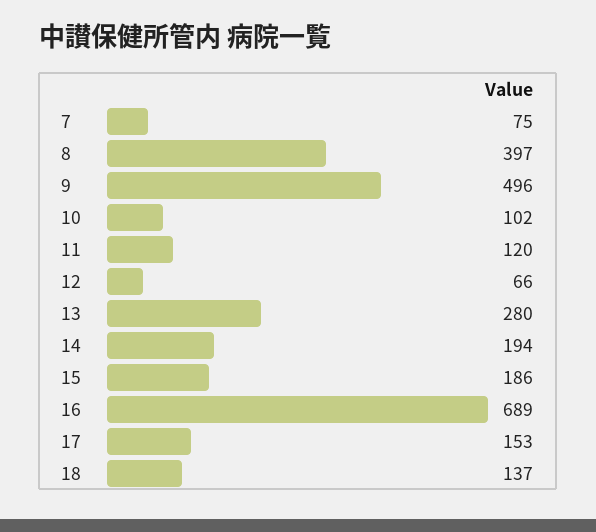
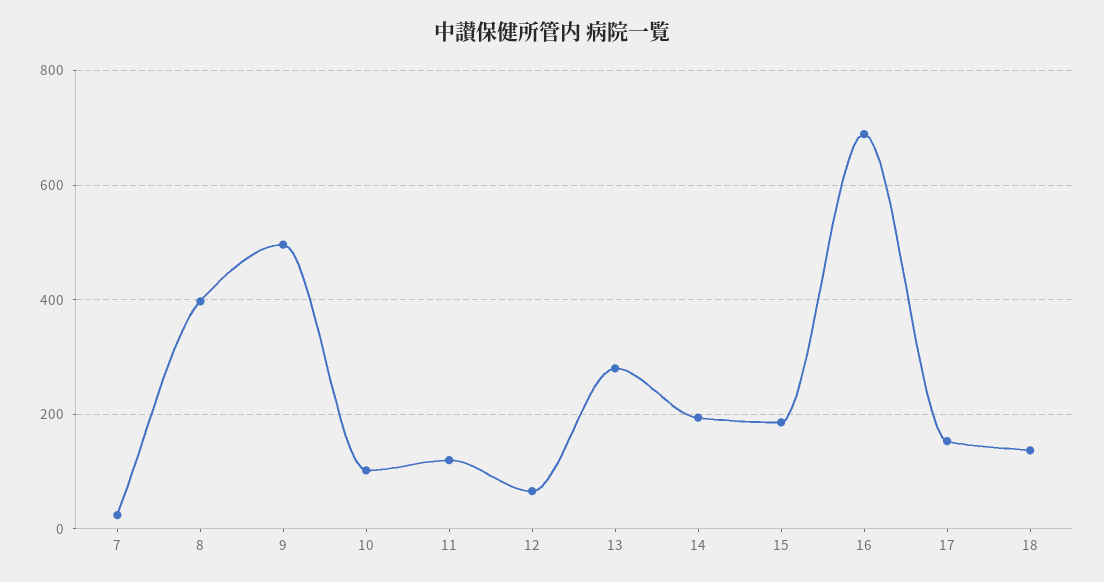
7: 75 -> 20

